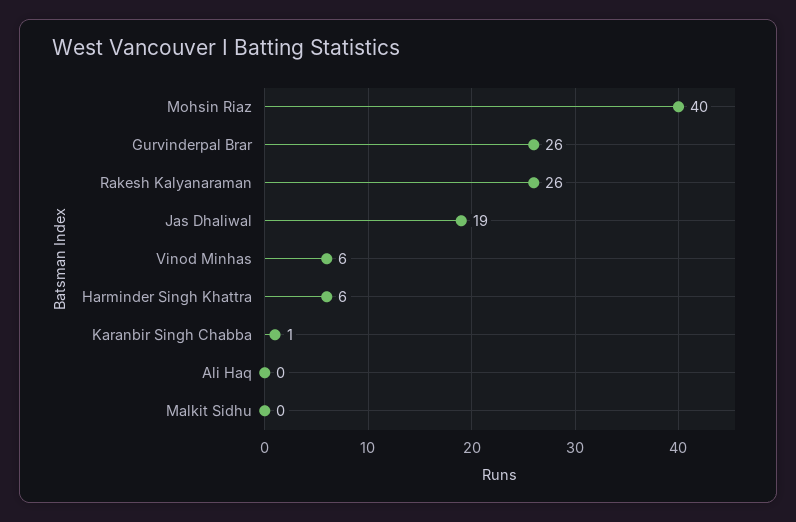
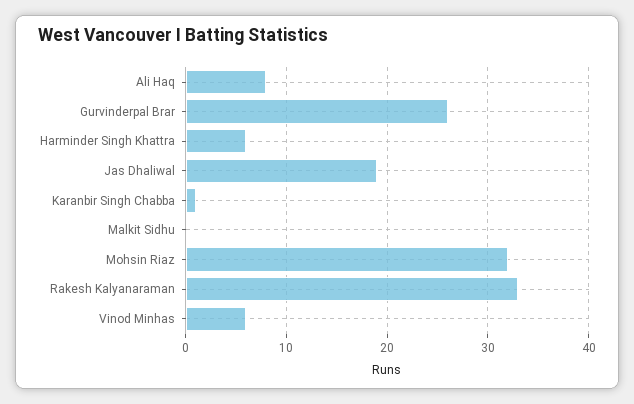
Mohsin Riaz: 40 -> 32
Rakesh Kalyanaraman: 26 -> 33
Ali Haq: 0 -> 8

